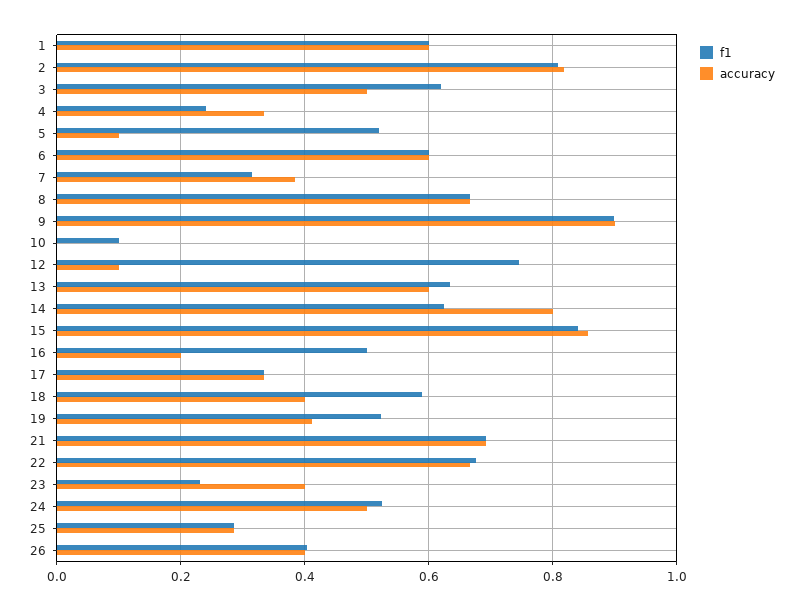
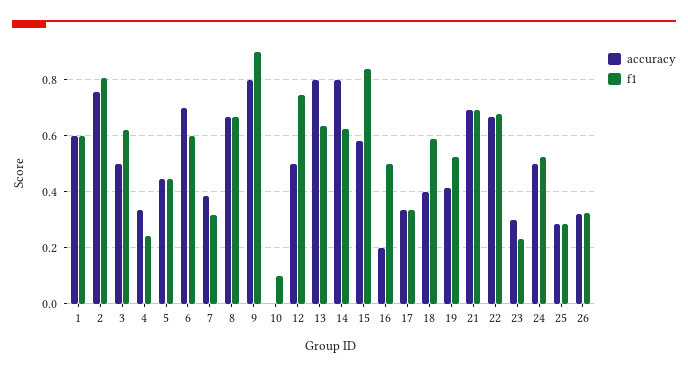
accuracy, 2: 0.82 -> 0.75
f1, 5: 0.52 -> 0.45
accuracy, 5: 0.1 -> 0.45
accuracy, 6: 0.6 -> 0.7
accuracy, 9: 0.9 -> 0.8
accuracy, 12: 0.1 -> 0.5
accuracy, 13: 0.6 -> 0.8
accuracy, 15: 0.86 -> 0.575
accuracy, 23: 0.4 -> 0.3
f1, 26: 0.4 -> 0.325
accuracy, 26: 0.4 -> 0.325

